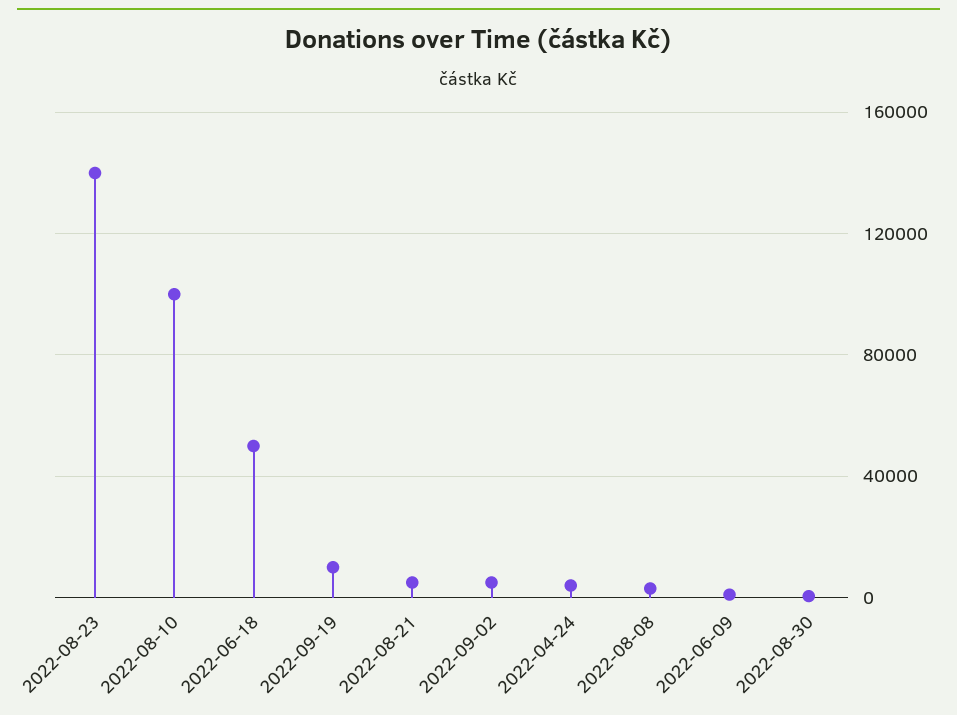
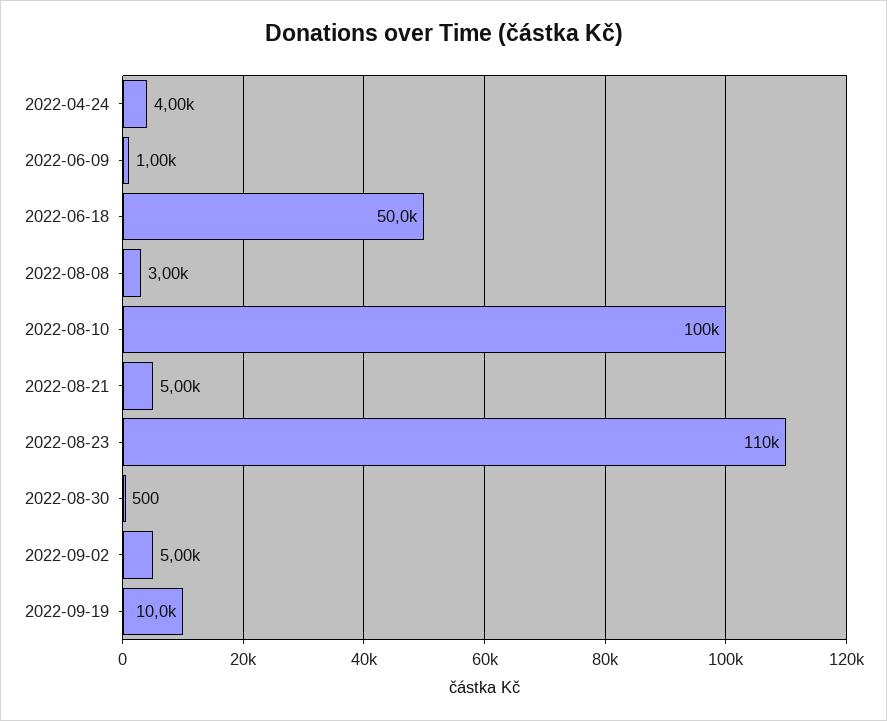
2022-08-23: 140000 -> 110000

